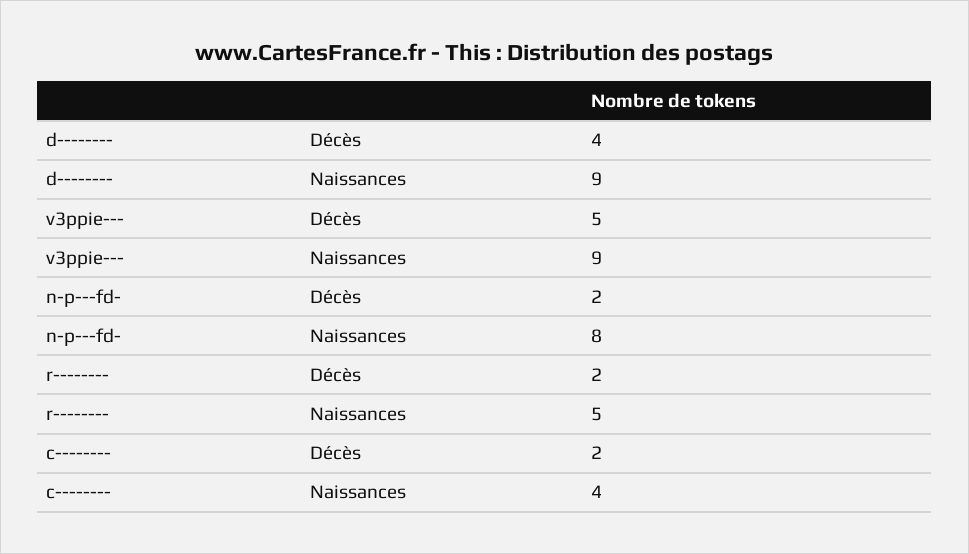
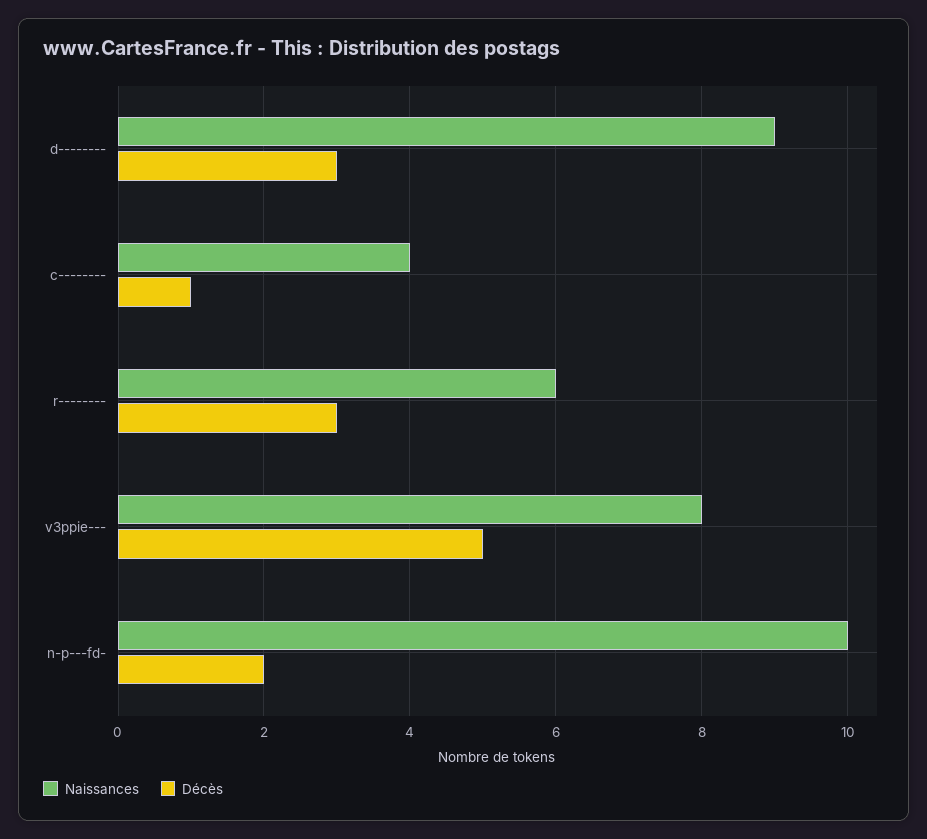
Décès, d--------: 4 -> 3
Naissances, v3ppie---: 9 -> 8
Naissances, n-p---fd-: 8 -> 10
Décès, r--------: 2 -> 3
Naissances, r--------: 5 -> 6
Décès, c--------: 2 -> 1

